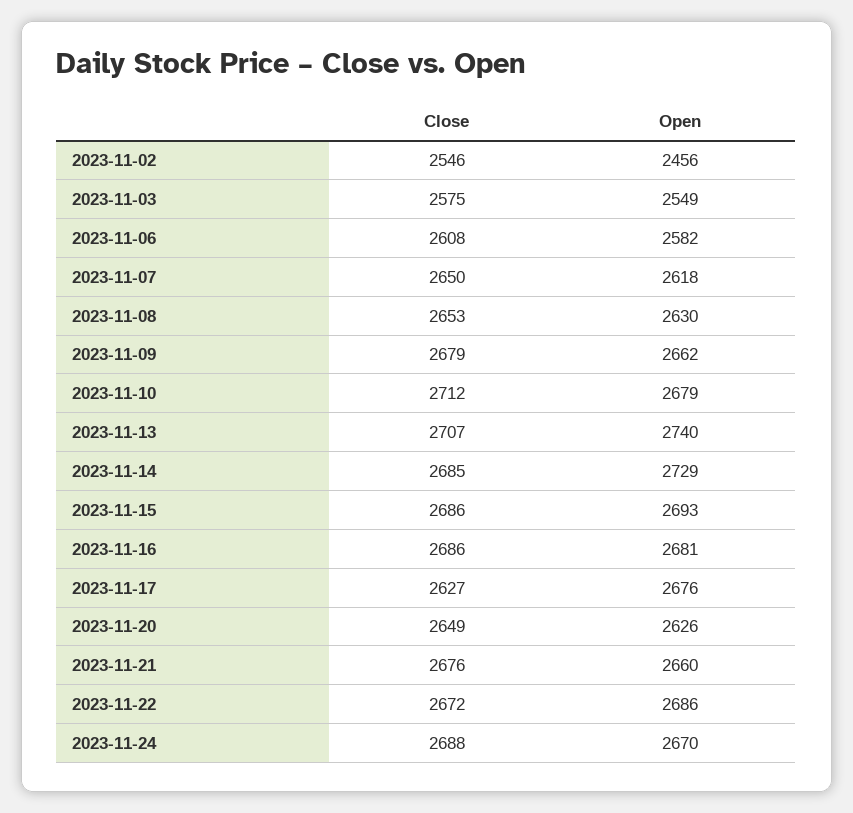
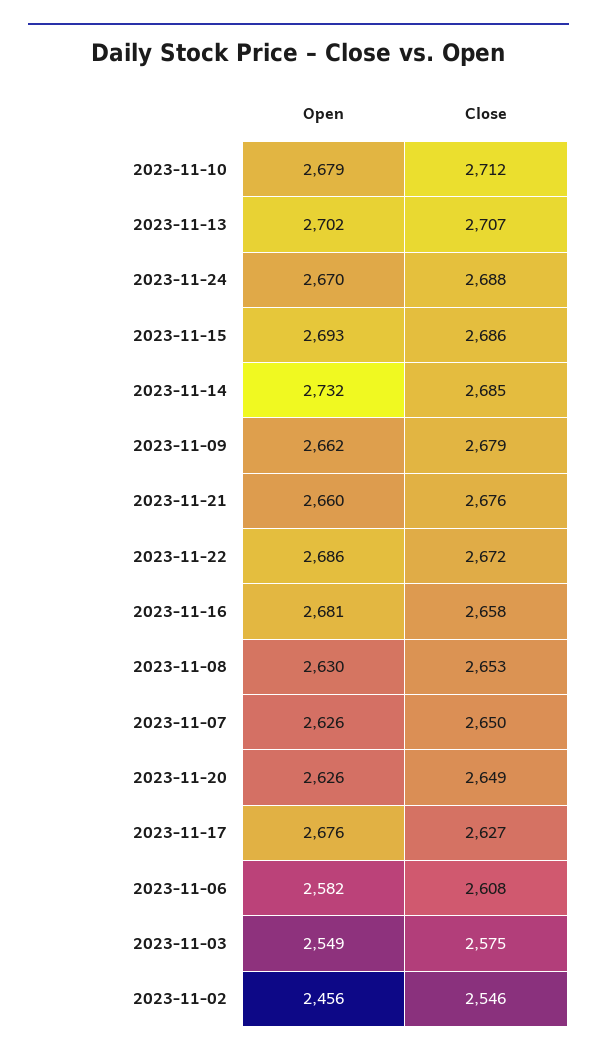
Open, 2023-11-07: 2618 -> 2626
Open, 2023-11-13: 2740 -> 2702
Open, 2023-11-14: 2729 -> 2732
Close, 2023-11-16: 2686 -> 2658

